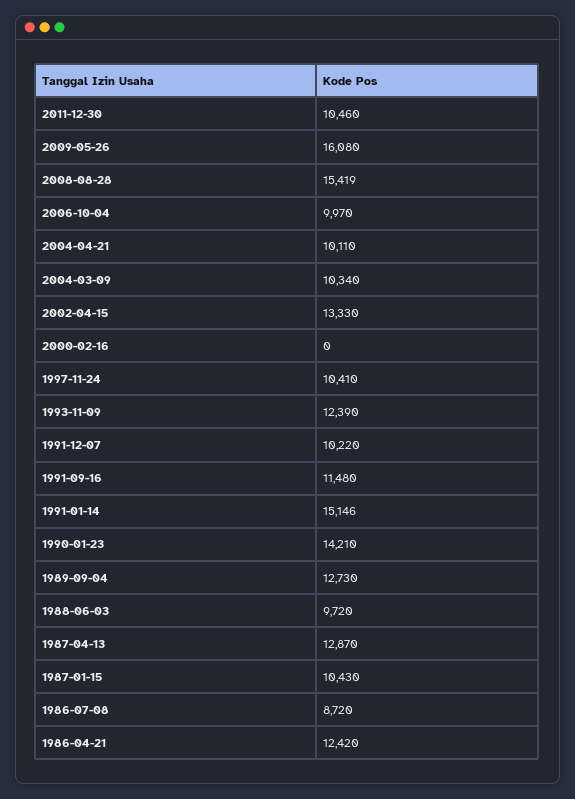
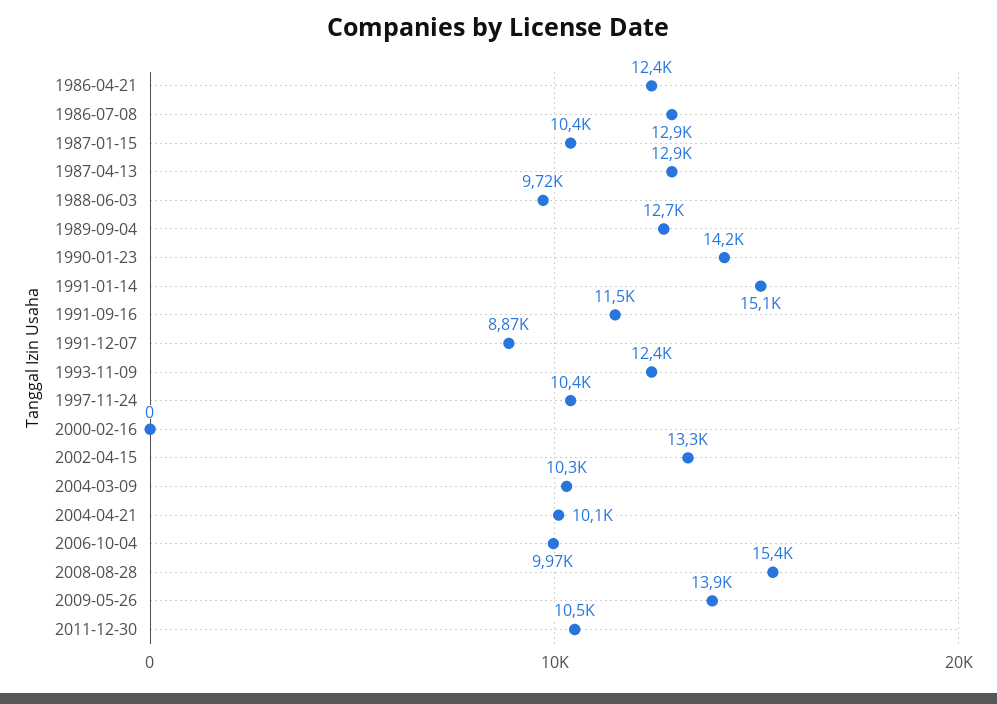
2009-05-26: 16080 -> 13900
1991-12-07: 10220 -> 8870
1986-07-08: 8720 -> 12900

